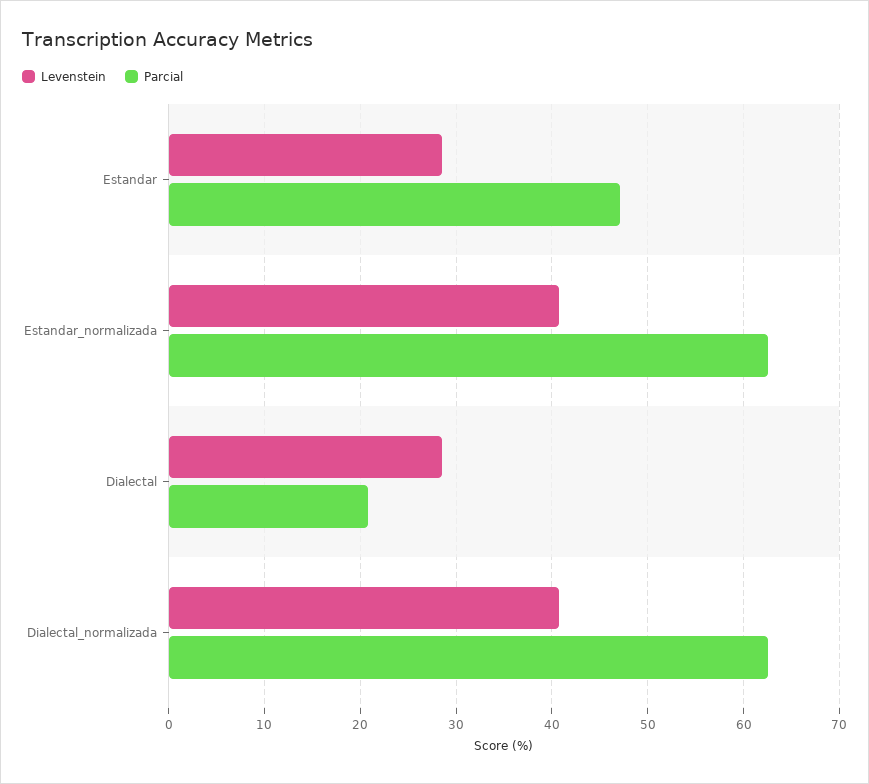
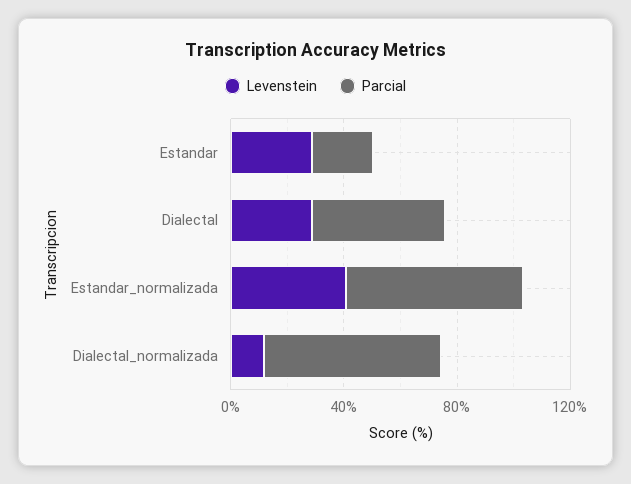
Parcial, Estandar: 47 -> 20
Parcial, Dialectal: 21 -> 50
Levenstein, Dialectal_normalizada: 41 -> 10

